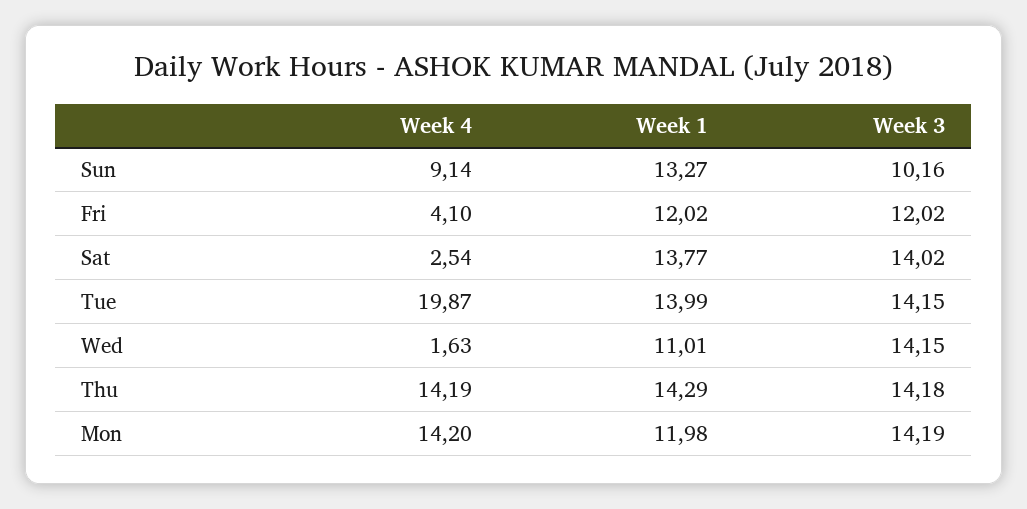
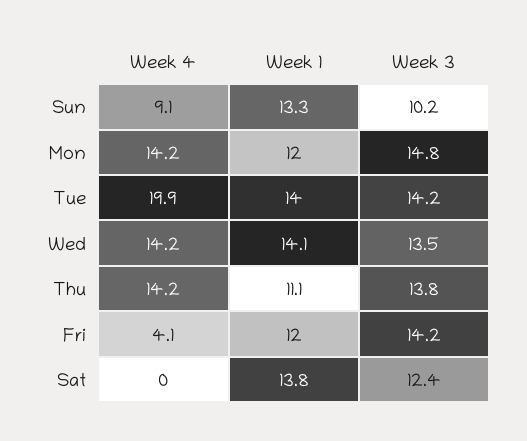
Week 3, Fri: 12.02 -> 14.2
Week 4, Sat: 2.54 -> 0
Week 3, Sat: 14.02 -> 12.4
Week 4, Wed: 1.63 -> 14.2
Week 1, Wed: 11.01 -> 14.1
Week 3, Wed: 14.15 -> 13.5
Week 1, Thu: 14.29 -> 11.1
Week 3, Thu: 14.18 -> 13.8
Week 3, Mon: 14.19 -> 14.8

